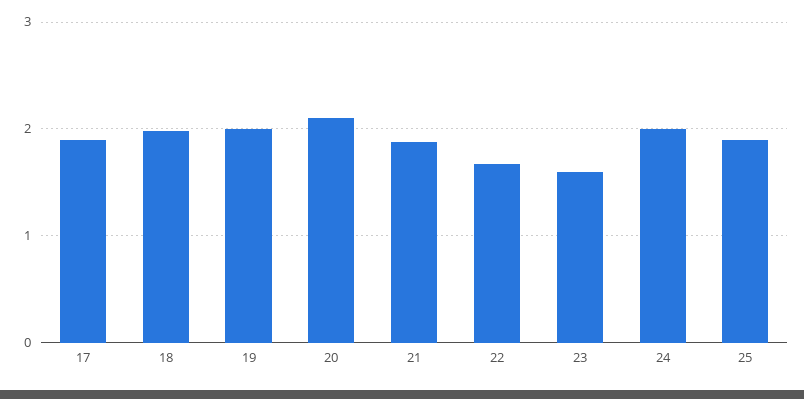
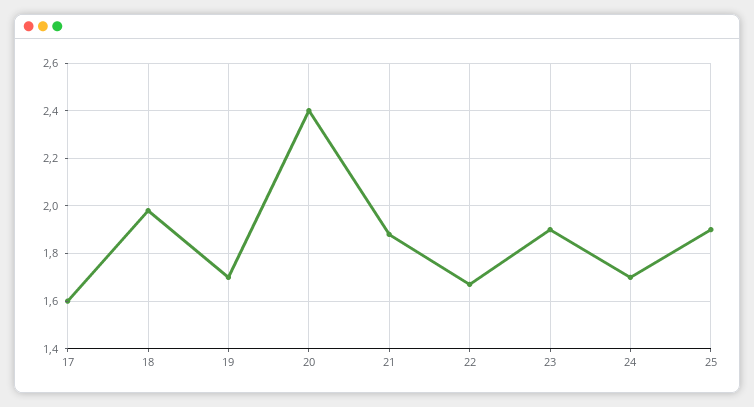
17: 1.9 -> 1.6
19: 2 -> 1.7
20: 2.1 -> 2.4
23: 1.6 -> 1.9
24: 2 -> 1.7

